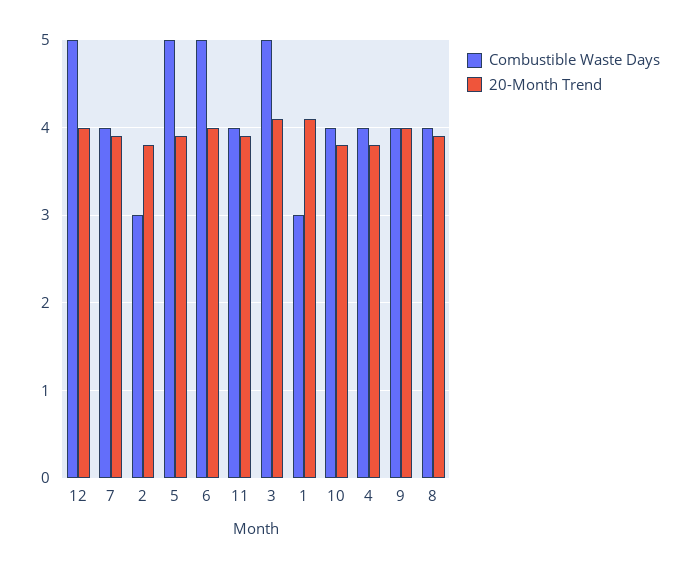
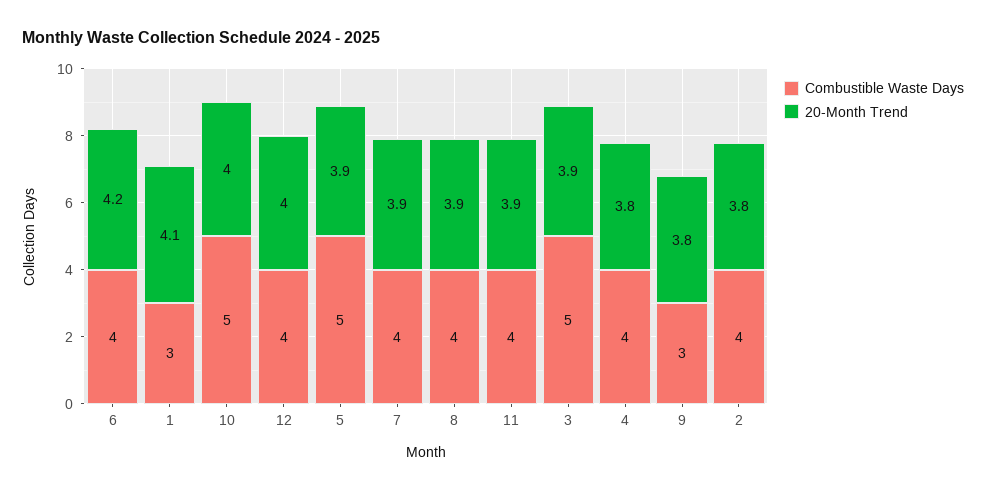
Combustible Waste Days, 12: 5 -> 4
Combustible Waste Days, 2: 3 -> 4
Combustible Waste Days, 6: 5 -> 4
20-Month Trend, 6: 4 -> 4.2
20-Month Trend, 3: 4.1 -> 3.9
Combustible Waste Days, 10: 4 -> 5
20-Month Trend, 10: 3.8 -> 4
Combustible Waste Days, 9: 4 -> 3
20-Month Trend, 9: 4 -> 3.8

